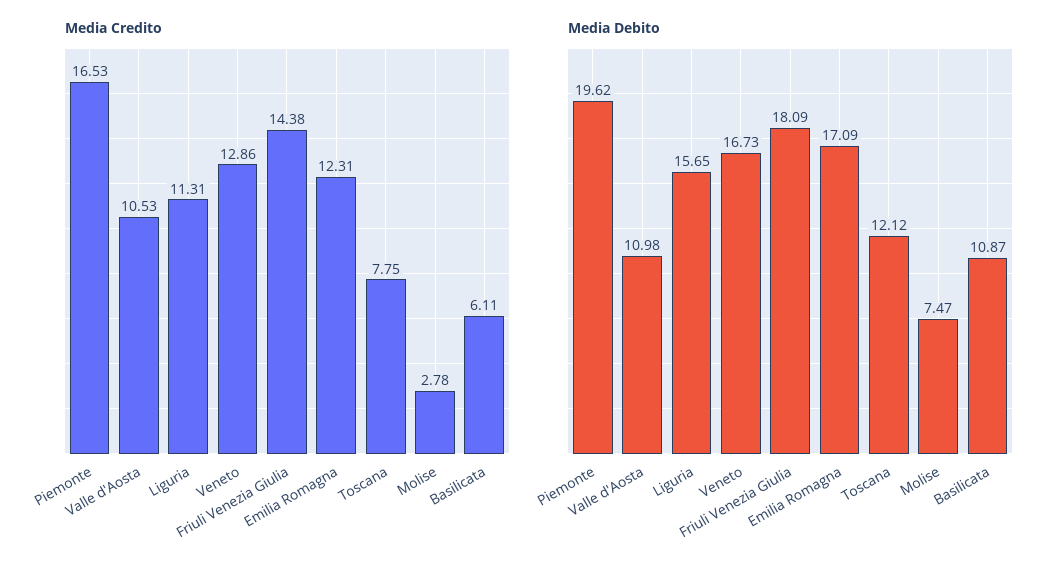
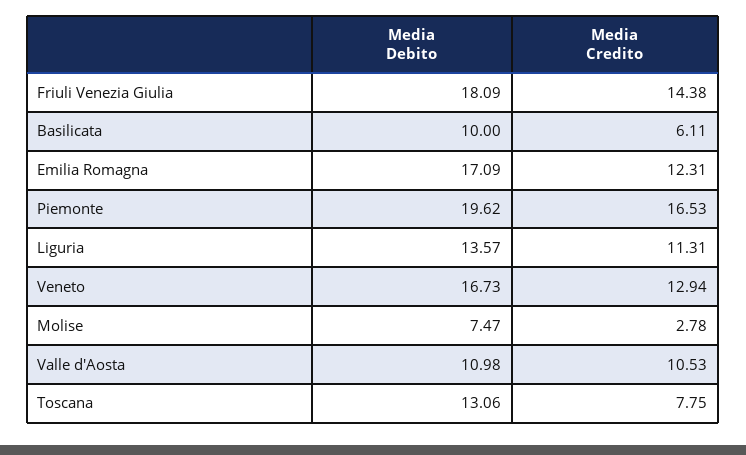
Media Credito, Veneto: 12.86 -> 12.94
Media Debito, Liguria: 15.65 -> 13.57
Media Debito, Toscana: 12.12 -> 13.06
Media Debito, Basilicata: 10.87 -> 10

